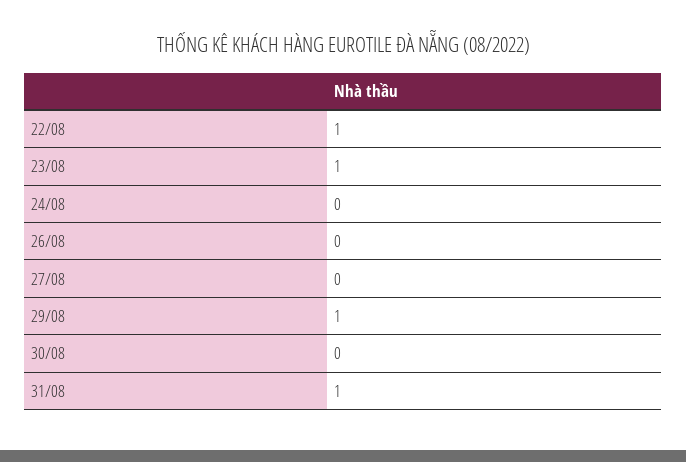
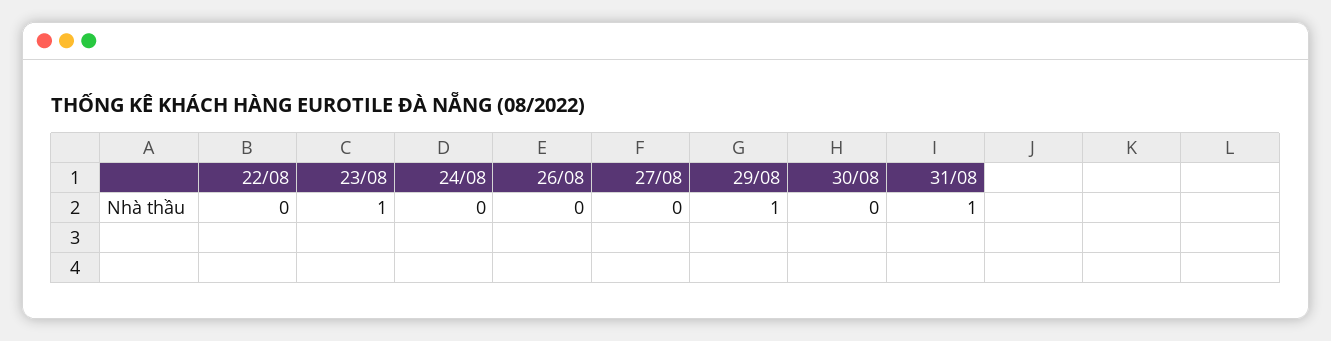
22/08: 1 -> 0

